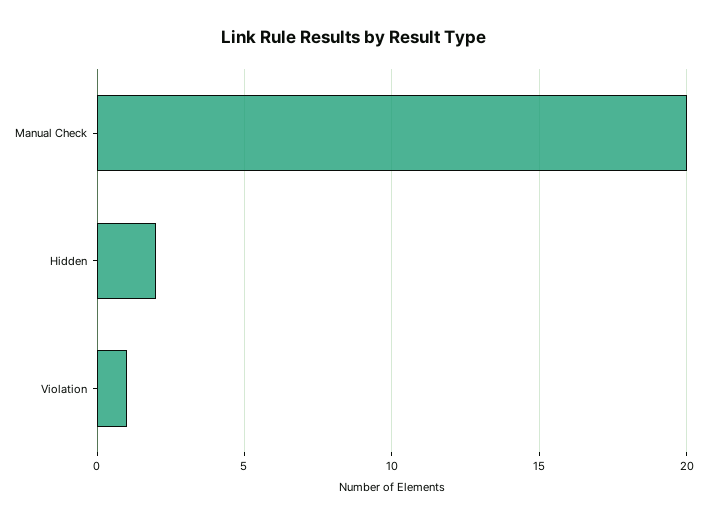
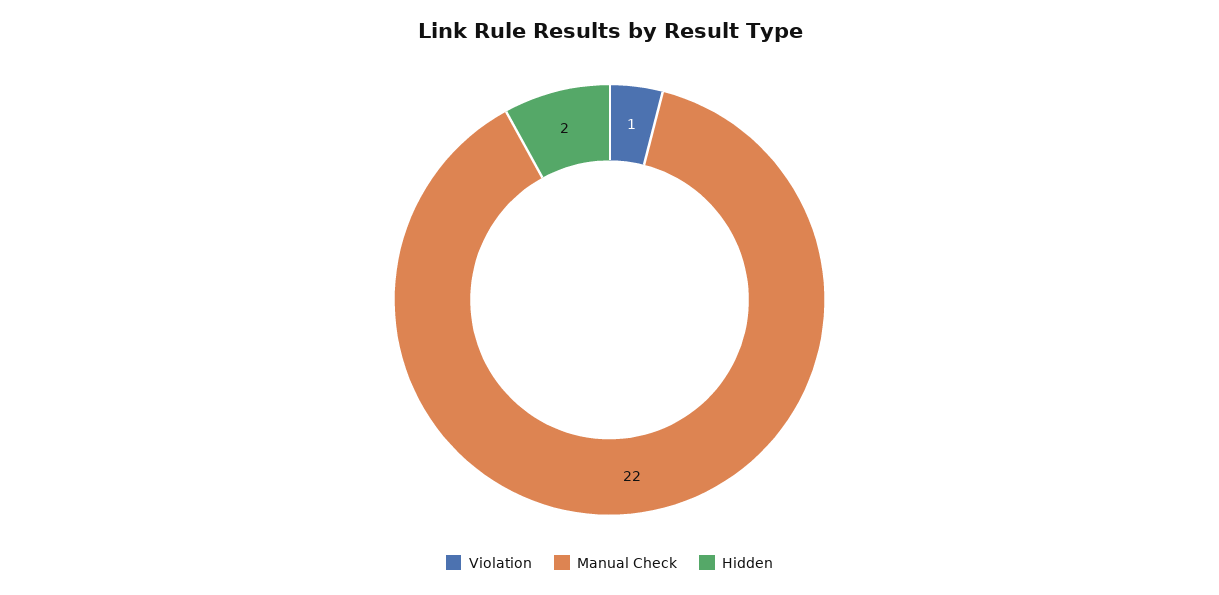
Manual Check: 20 -> 22

